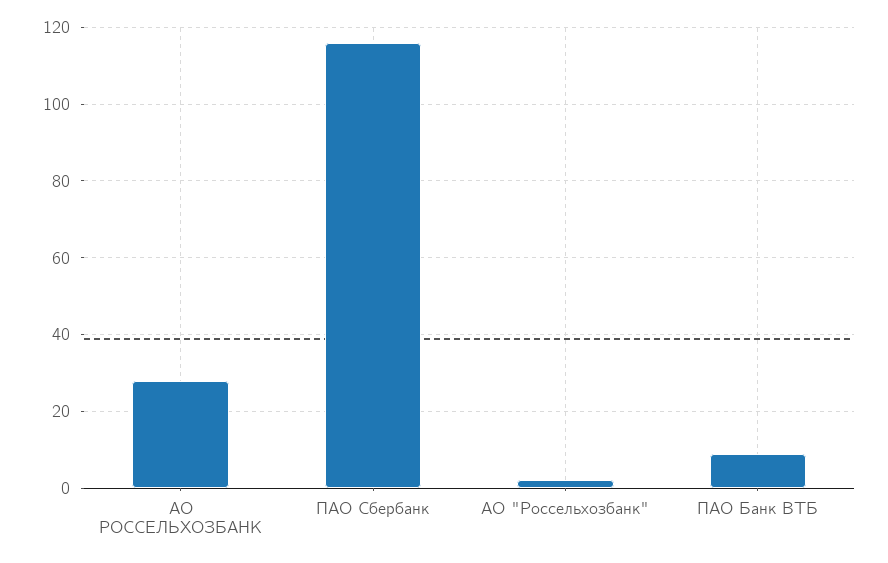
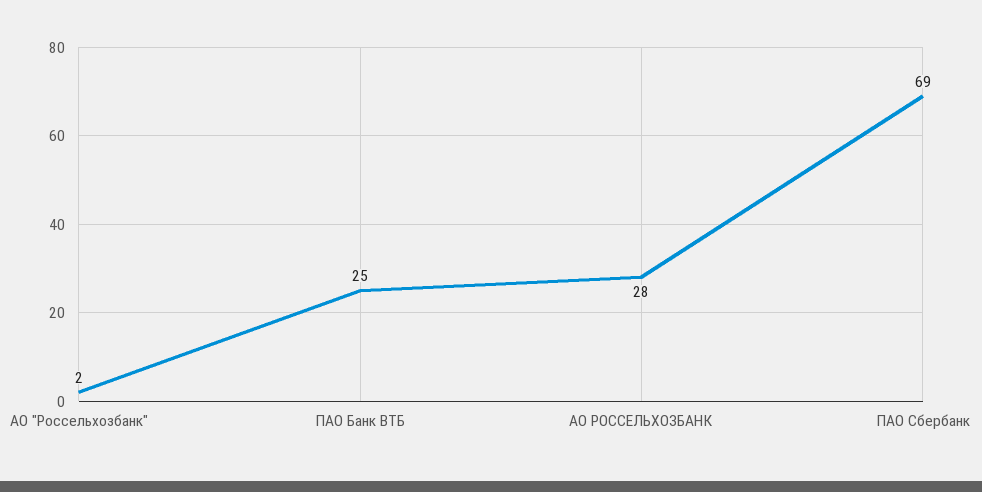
ПАО Сбербанк: 115 -> 69
ПАО Банк ВТБ: 10 -> 25

